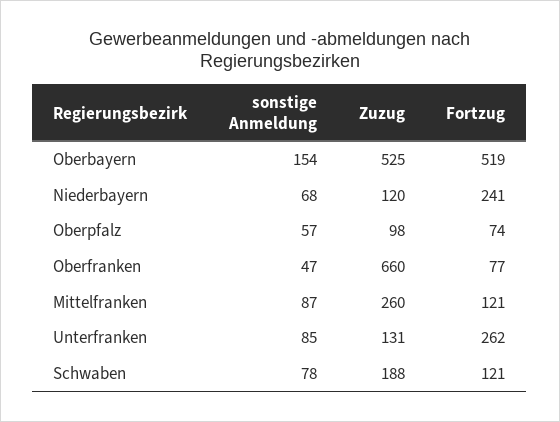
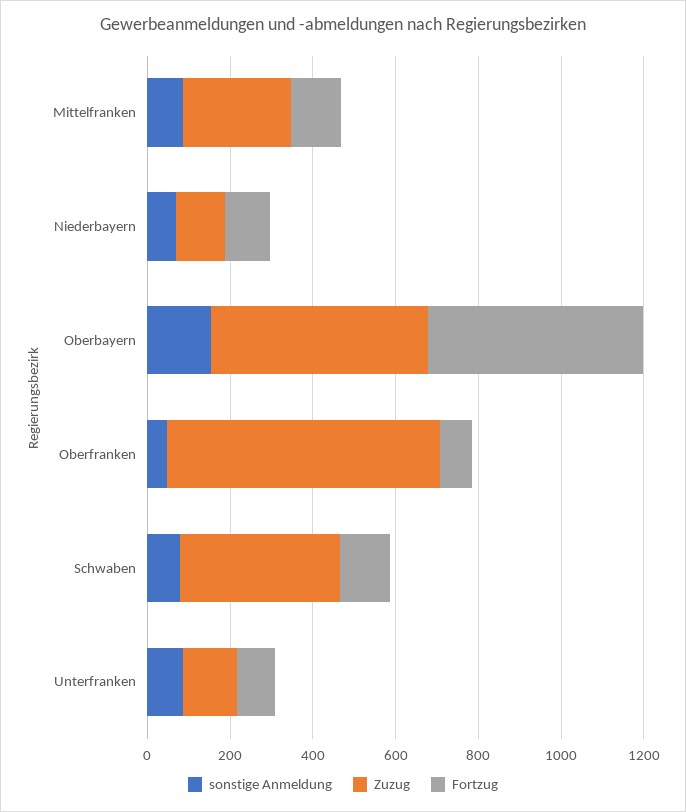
Fortzug, Niederbayern: 241 -> 100
sonstige Anmeldung, Oberpfalz: 57 -> none
Zuzug, Oberpfalz: 98 -> none
Fortzug, Oberpfalz: 74 -> none
Fortzug, Unterfranken: 262 -> 100
Zuzug, Schwaben: 188 -> 400

